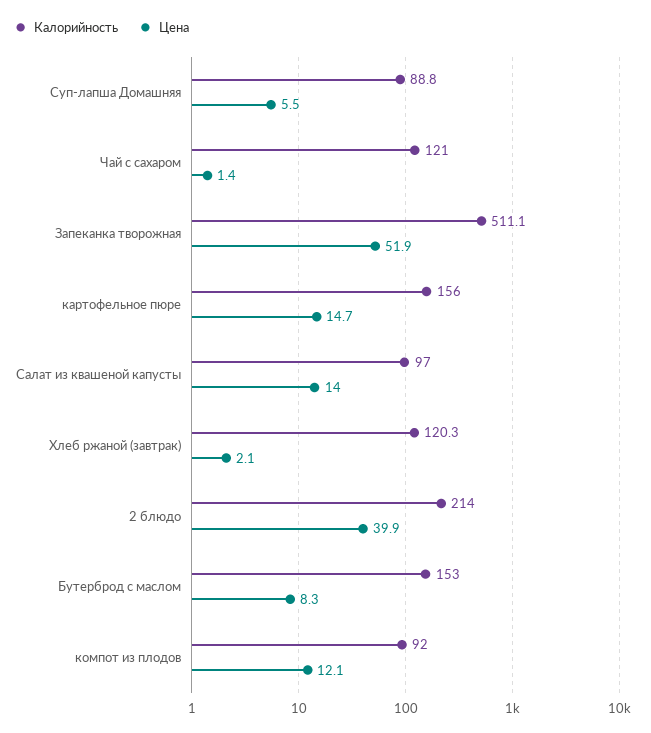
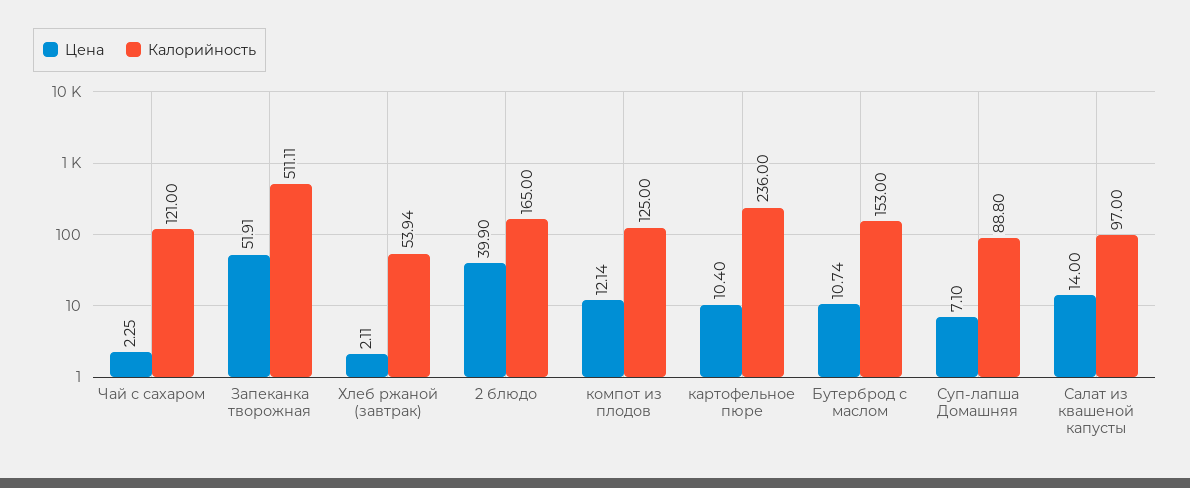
Цена, Суп-лапша Домашняя: 5.5 -> 7.1
Цена, Чай с сахаром: 1.4 -> 2.25
Калорийность, картофельное пюре: 156 -> 236
Цена, картофельное пюре: 14.7 -> 10.4
Калорийность, Хлеб ржаной (завтрак): 120.3 -> 53.94
Калорийность, 2 блюдо: 214 -> 165
Цена, Бутерброд с маслом: 8.3 -> 10.74
Калорийность, компот из плодов: 92 -> 125

